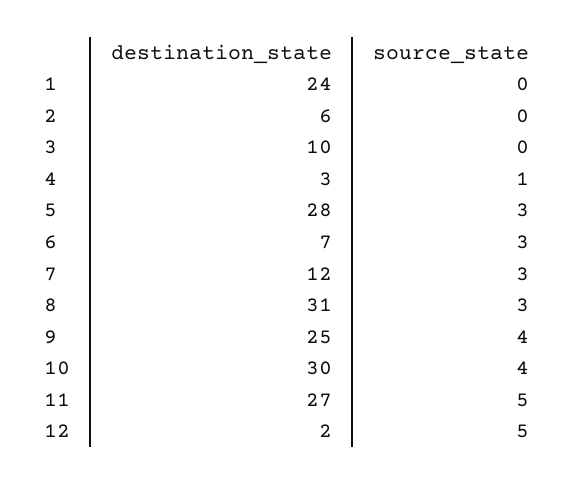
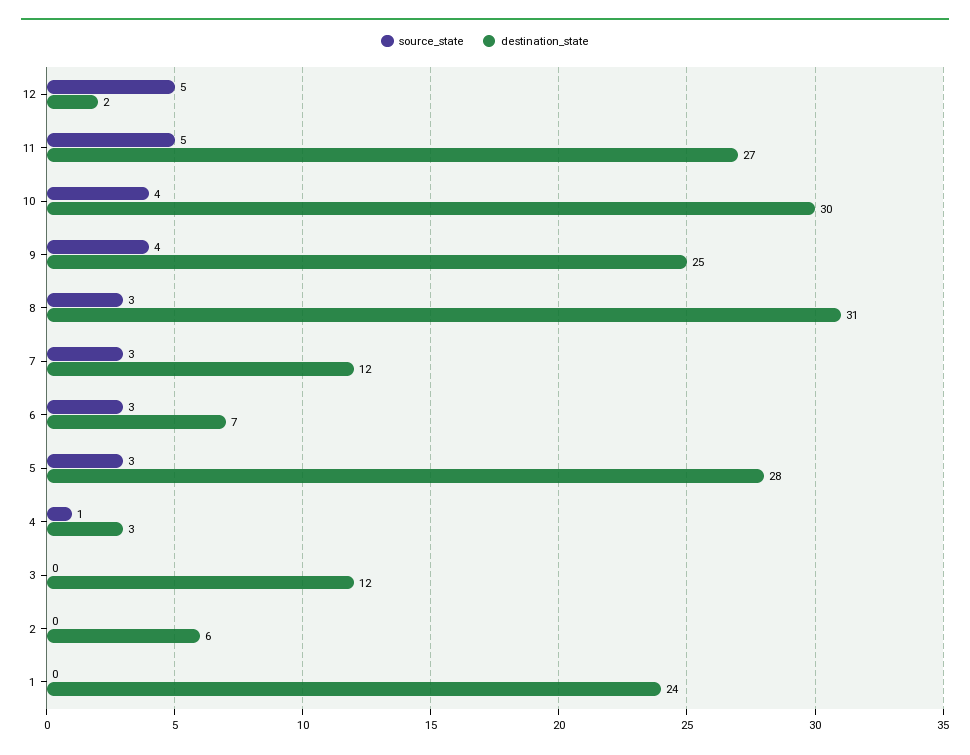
destination_state, 3: 10 -> 12

